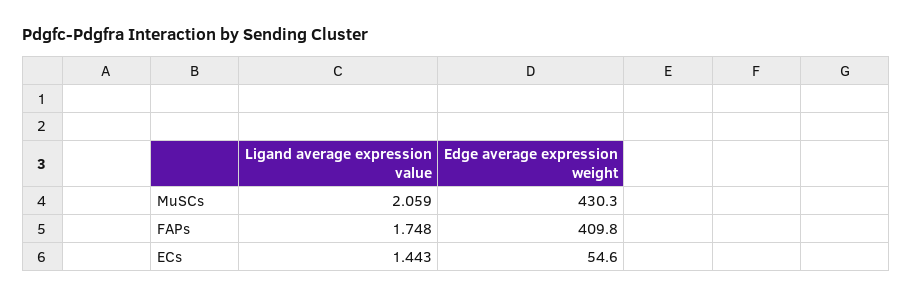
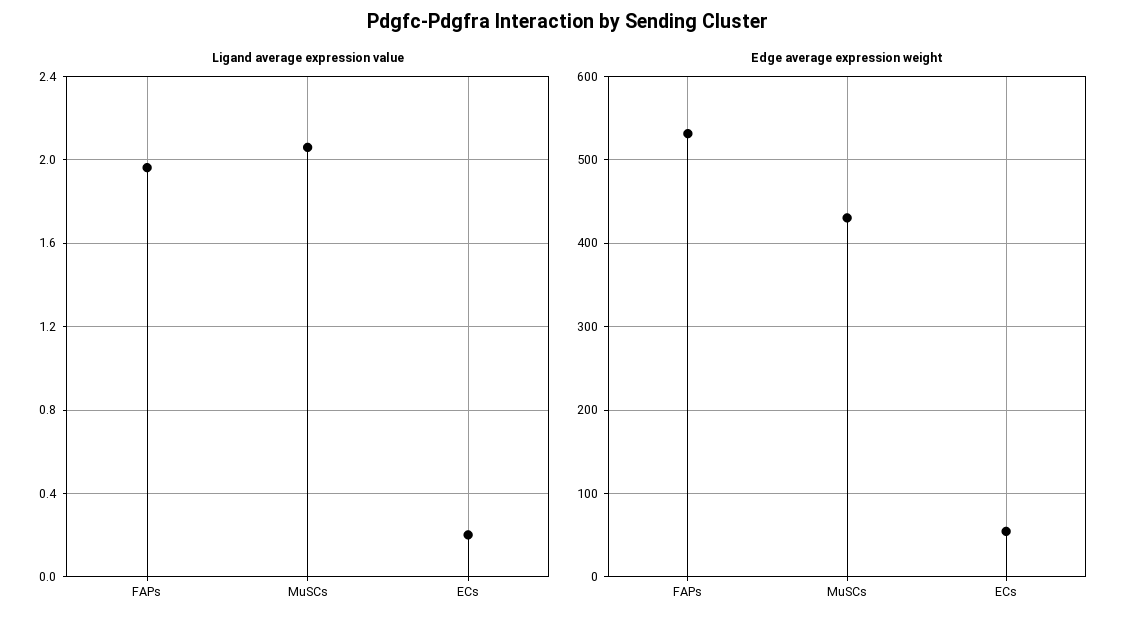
Ligand average expression value, FAPs: 1.748 -> 1.95
Edge average expression weight, FAPs: 409.8 -> 530
Ligand average expression value, ECs: 1.443 -> 0.2

